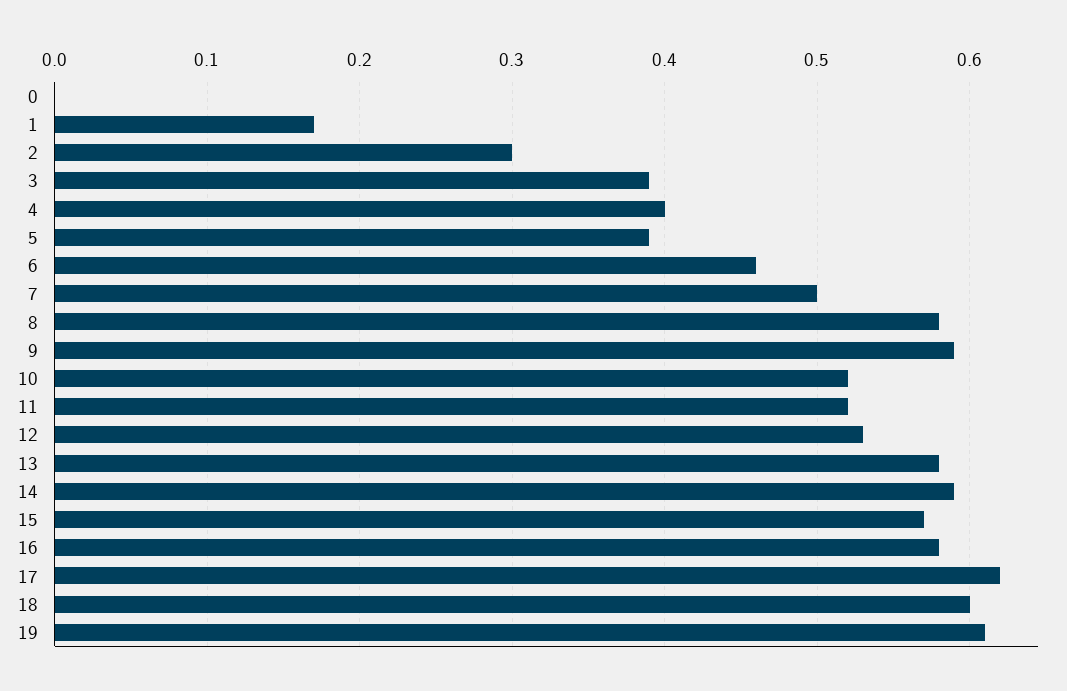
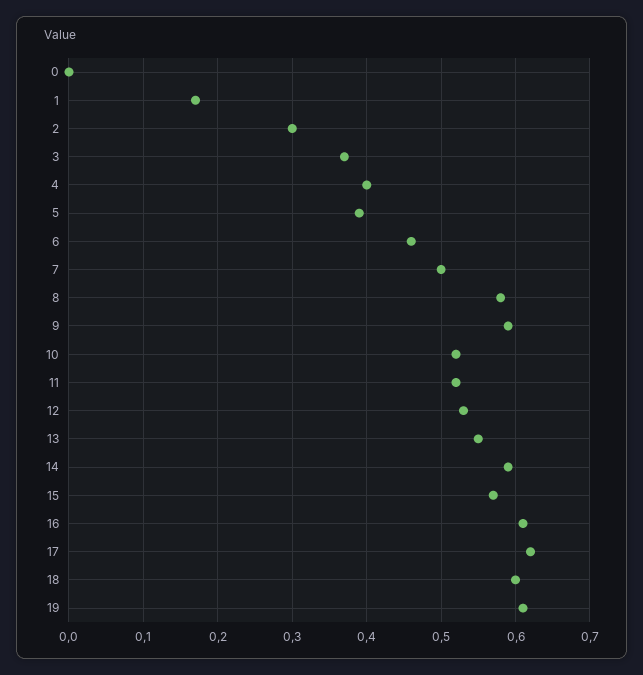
3: 0.39 -> 0.37
13: 0.58 -> 0.55
16: 0.58 -> 0.61

